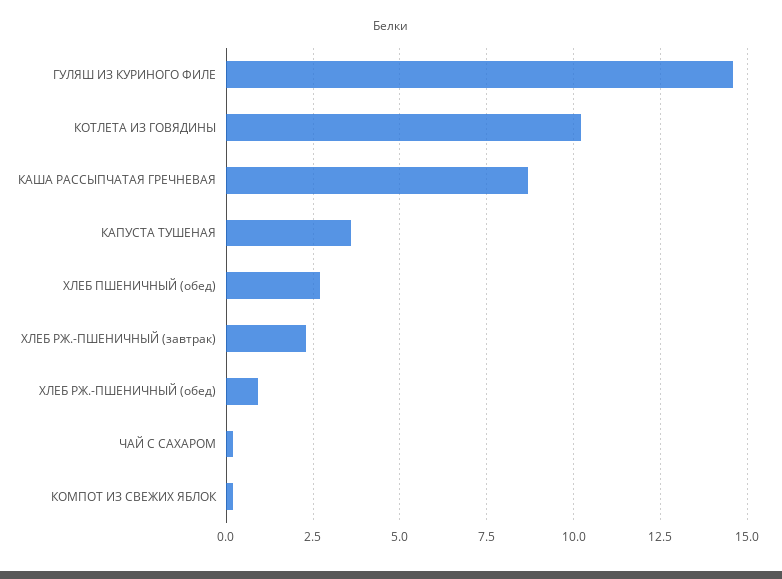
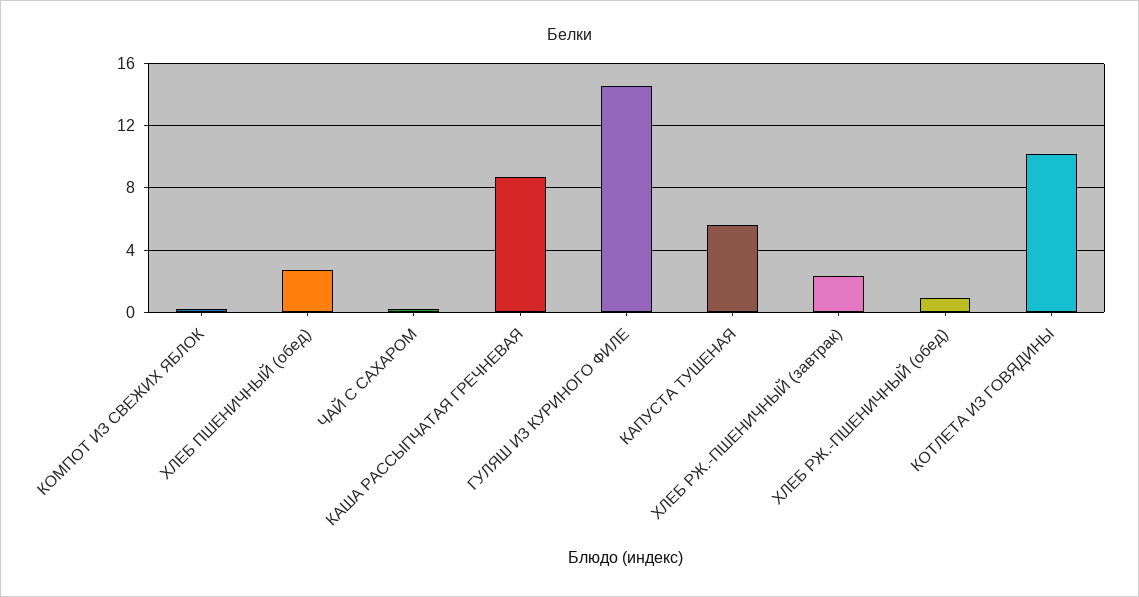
КАПУСТА ТУШЕНАЯ: 3.5 -> 5.5

